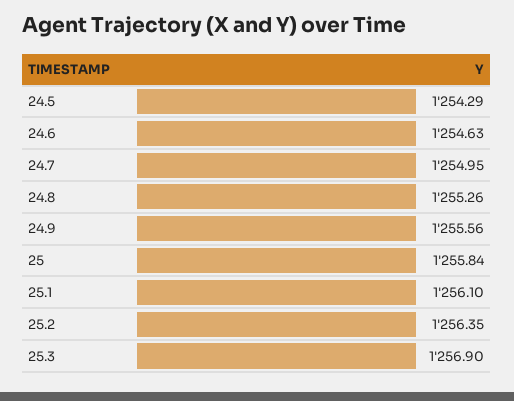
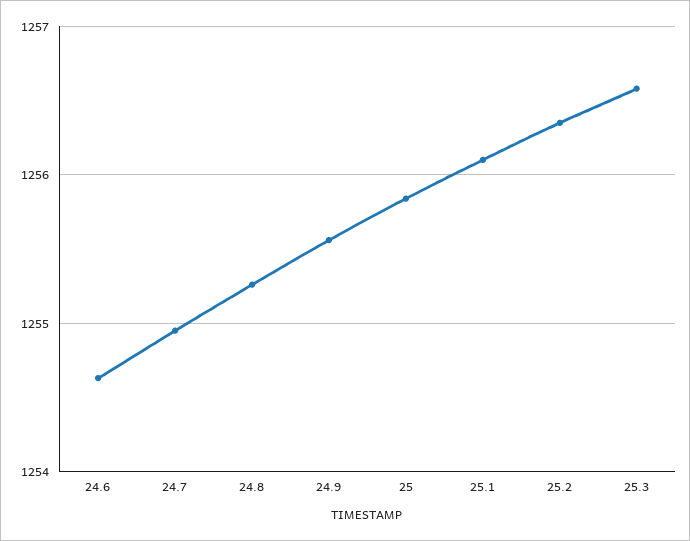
24.5: 1254.29 -> none
25.3: 1256.9 -> 1256.6

